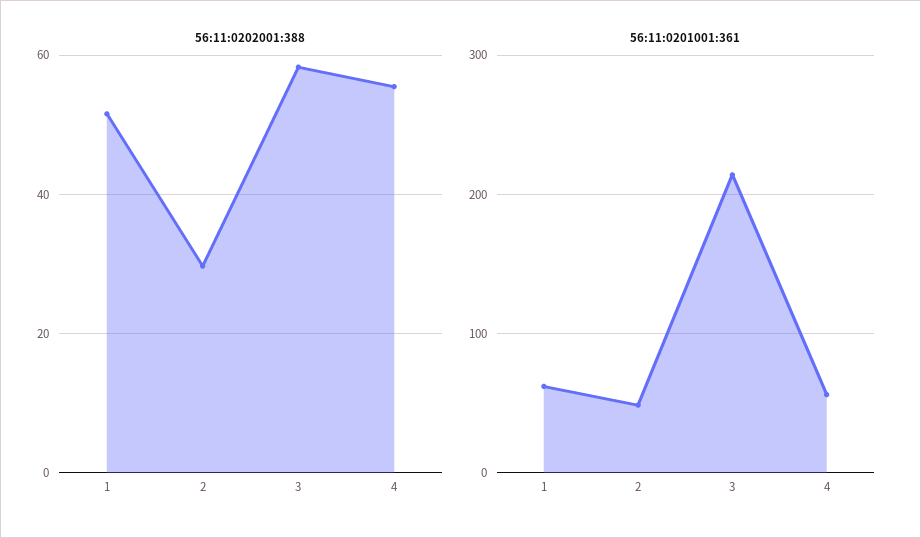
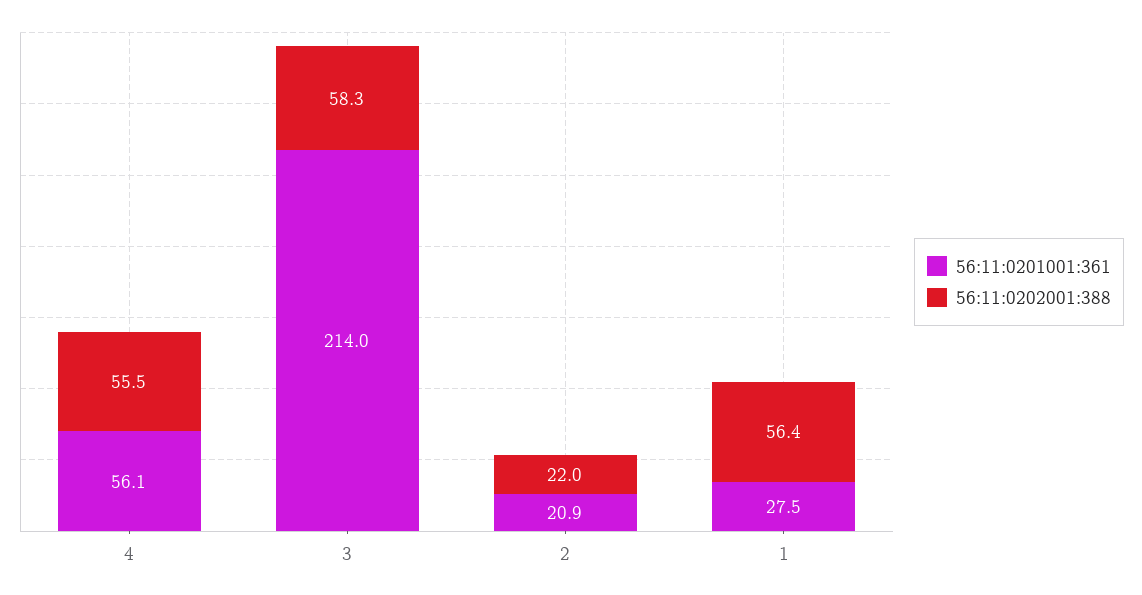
56:11:0202001:388, 1: 52 -> 56.4
56:11:0202001:388, 2: 30 -> 22
56:11:0201001:361, 1: 60 -> 27.5
56:11:0201001:361, 2: 50 -> 20.9

